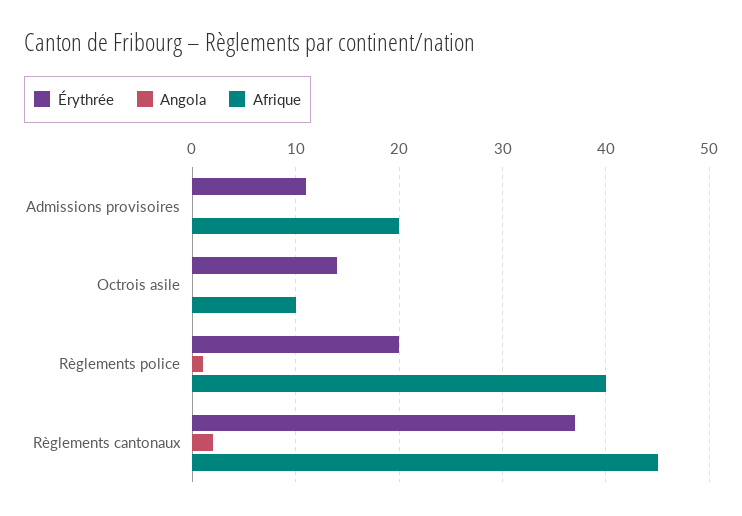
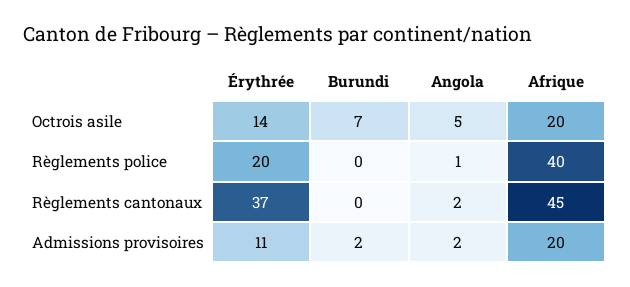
Angola, Admissions provisoires: 0 -> 2
Angola, Octrois asile: 0 -> 5
Afrique, Octrois asile: 10 -> 20
Burundi, Octrois asile: none -> 7
Burundi, Règlements police: none -> 0
Burundi, Règlements cantonaux: none -> 0
Burundi, Admissions provisoires: none -> 2

